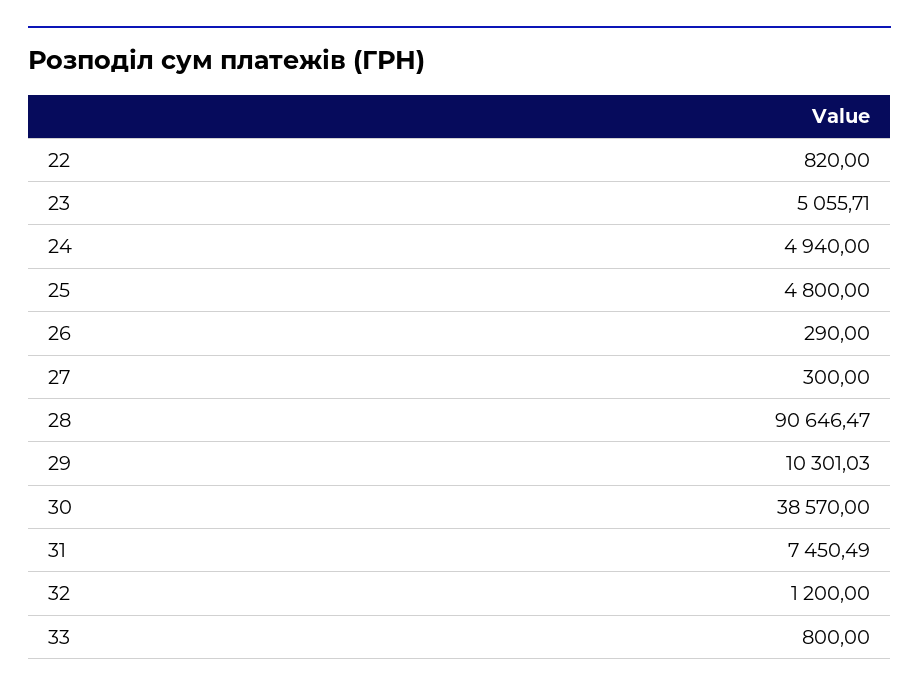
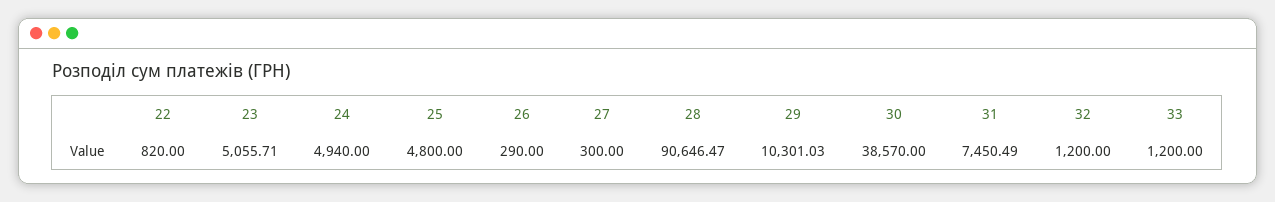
33: 800 -> 1200

